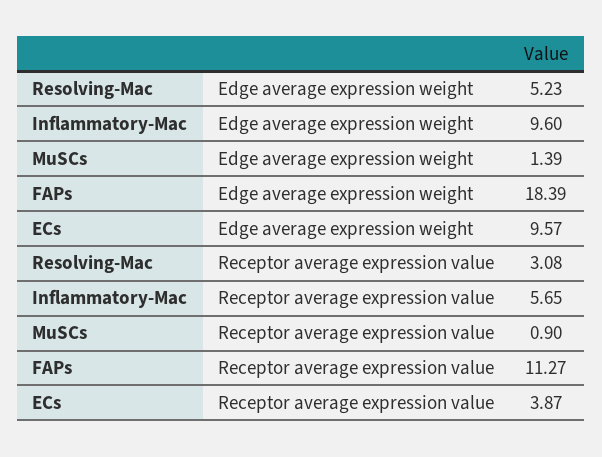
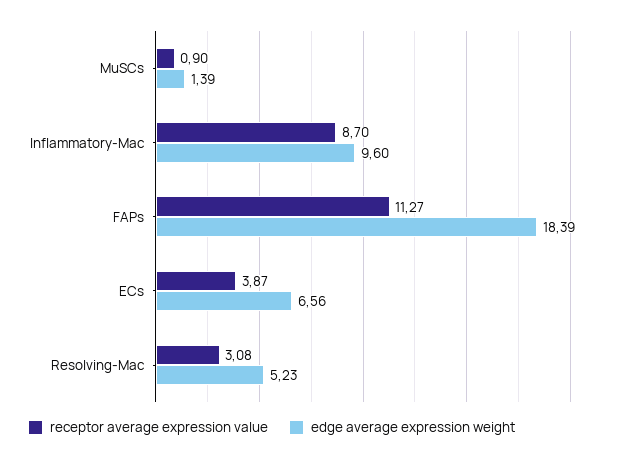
Edge average expression weight, ECs: 9.57 -> 6.56
Receptor average expression value, Inflammatory-Mac: 5.65 -> 8.7

